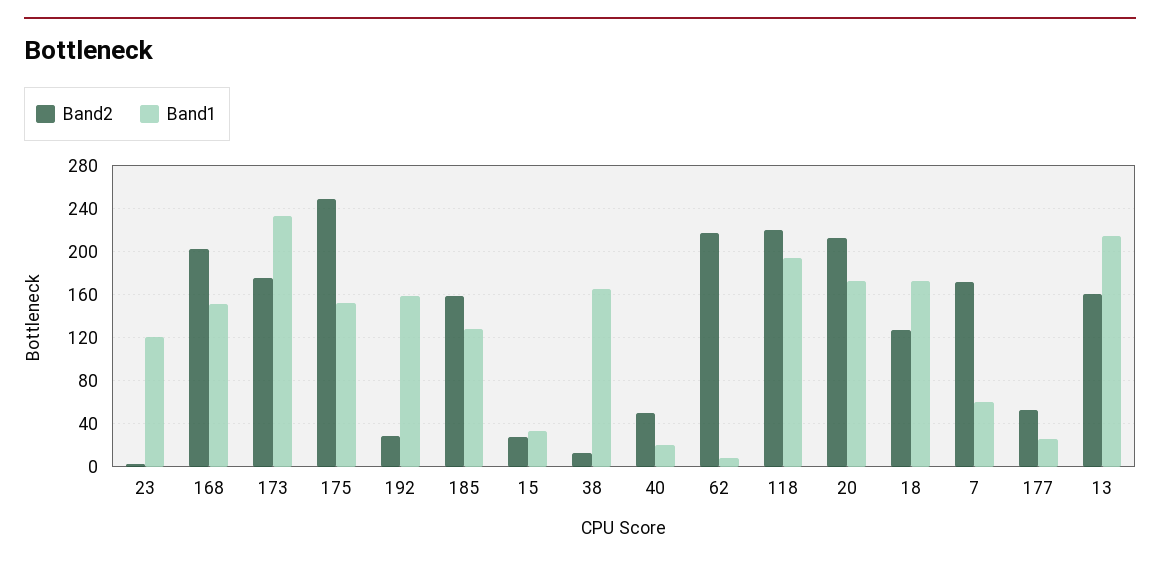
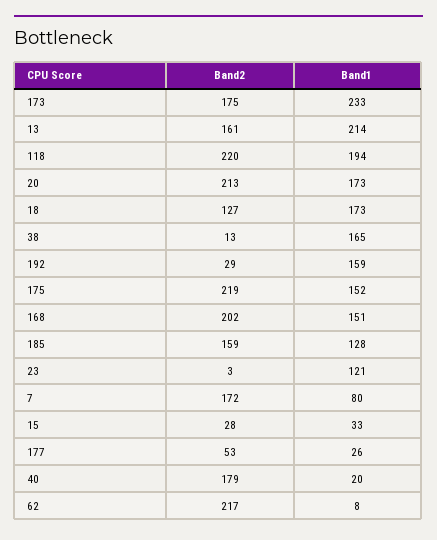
Band2, 175: 250 -> 219
Band2, 40: 50 -> 179
Band1, 7: 60 -> 80

